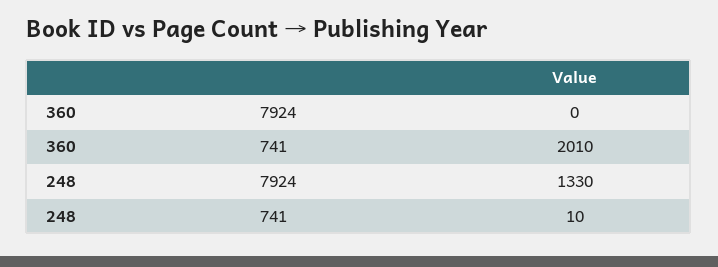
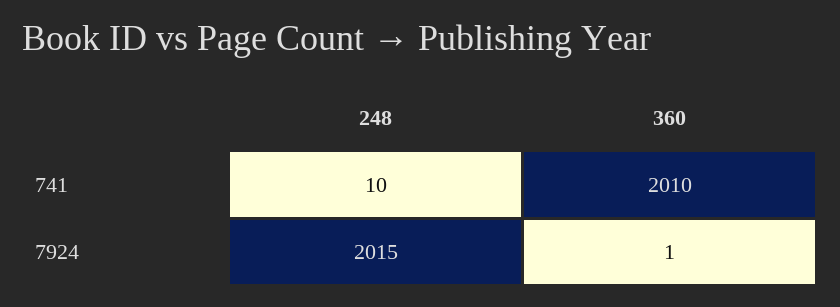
360, 7924: 0 -> 1
248, 7924: 1330 -> 2015

